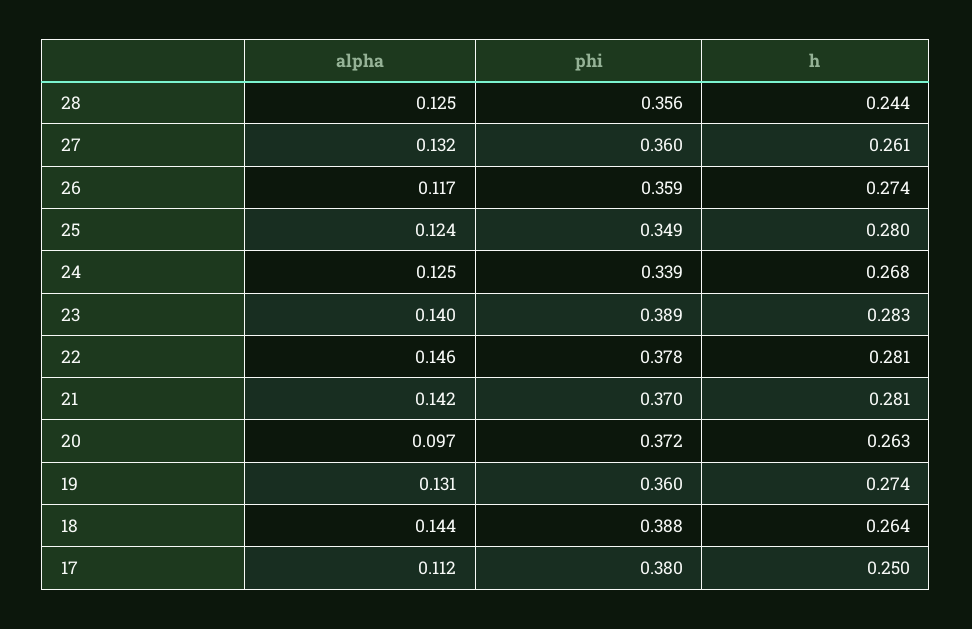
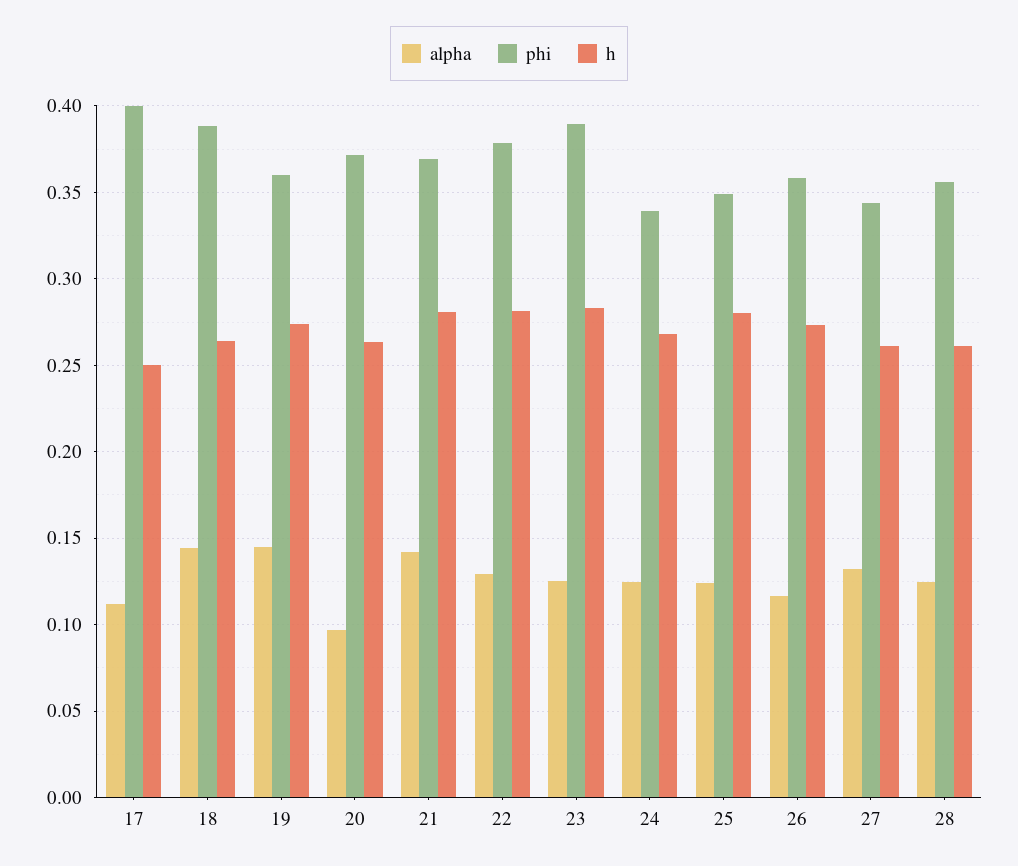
h, 28: 0.244 -> 0.26
phi, 27: 0.36 -> 0.345
alpha, 23: 0.14 -> 0.125
alpha, 22: 0.146 -> 0.13
alpha, 19: 0.131 -> 0.145
phi, 17: 0.38 -> 0.4

